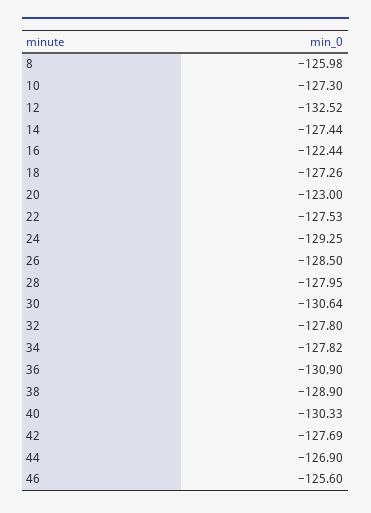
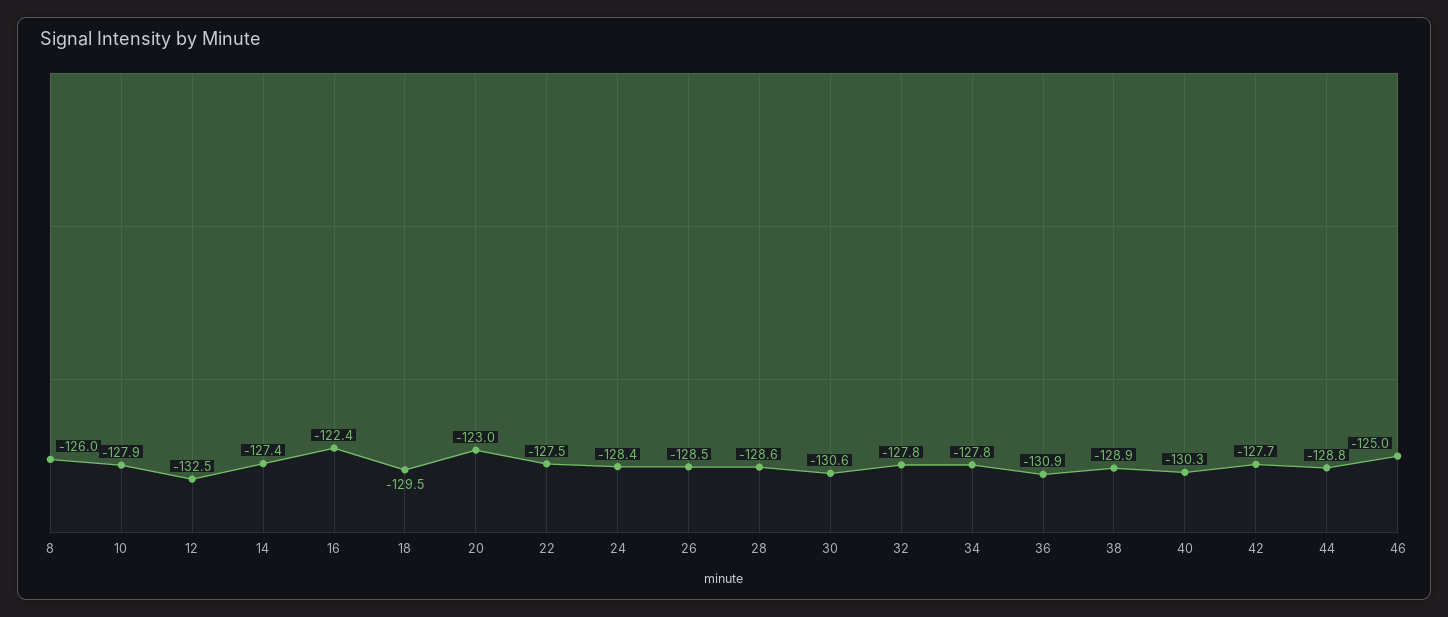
10: -127.3 -> -127.9
18: -127.26 -> -129.5
24: -129.25 -> -128.4
28: -127.95 -> -128.6
44: -126.9 -> -128.8
46: -125.6 -> -125

